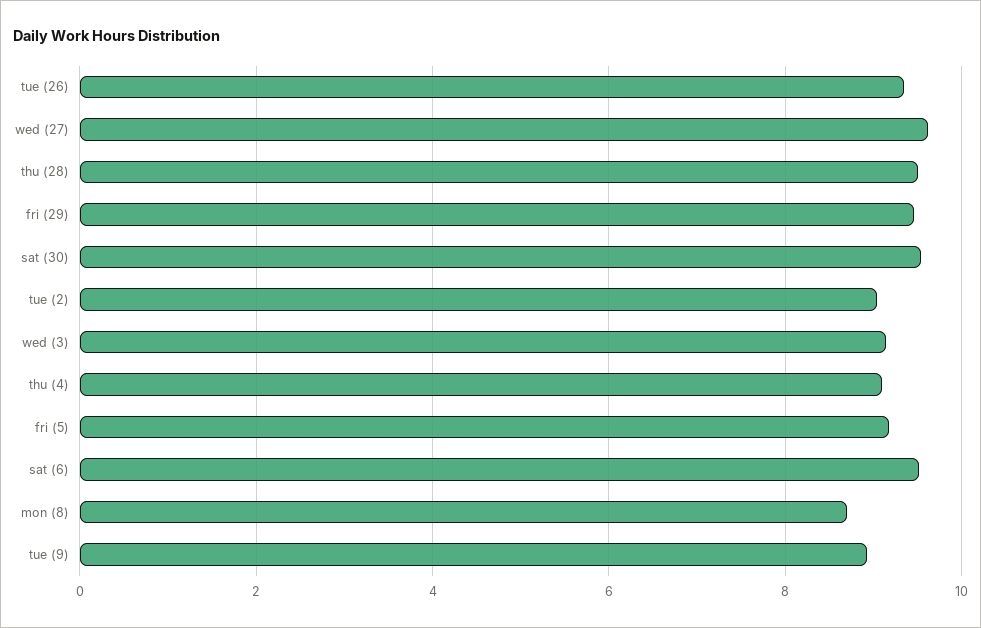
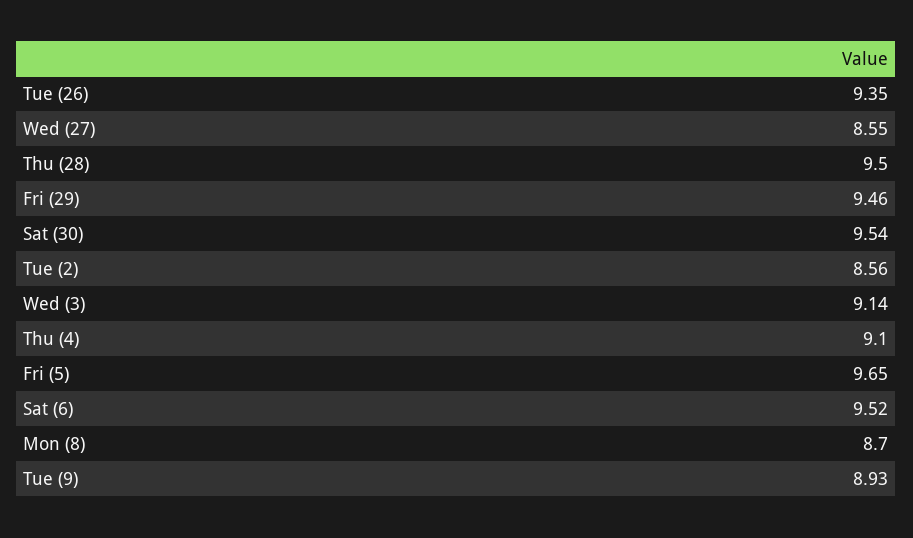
wed (27): 9.6 -> 8.55
tue (2): 9 -> 8.56
fri (5): 9.2 -> 9.65

